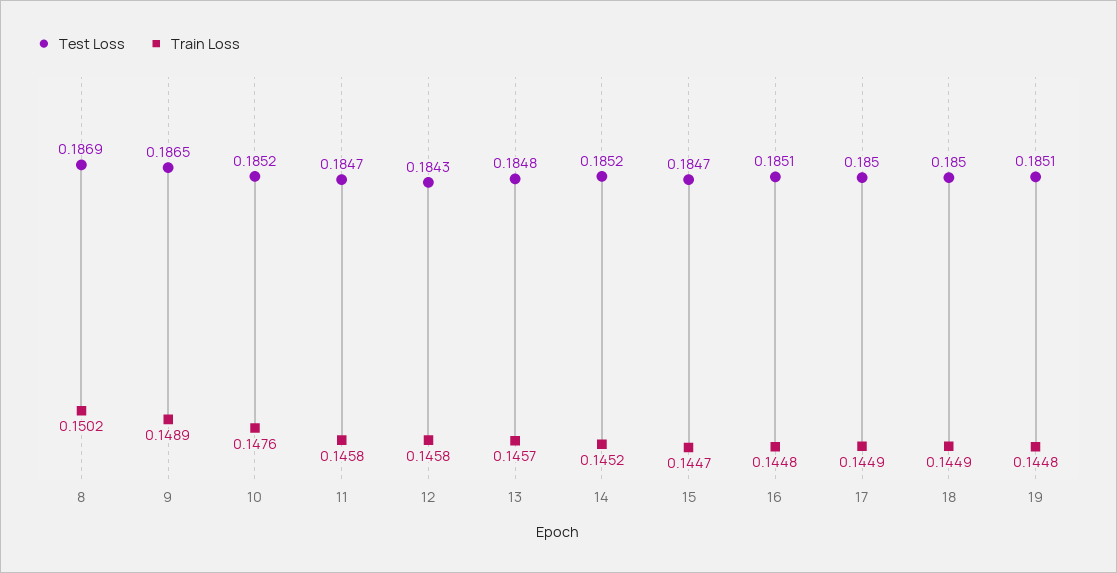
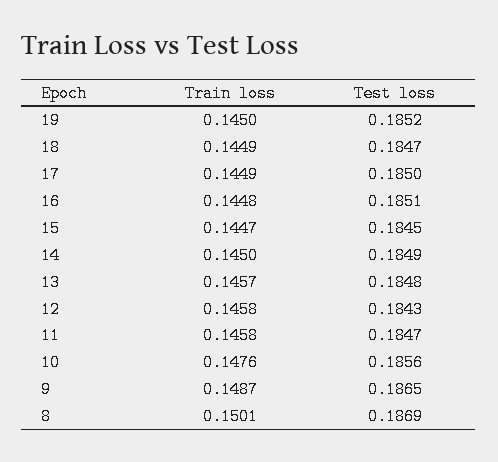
Train Loss, 8: 0.1502 -> 0.1501
Train Loss, 9: 0.1489 -> 0.1487
Test Loss, 10: 0.1852 -> 0.1856
Test Loss, 14: 0.1852 -> 0.1849
Train Loss, 14: 0.1452 -> 0.145
Test Loss, 15: 0.1847 -> 0.1845
Test Loss, 18: 0.185 -> 0.1847
Test Loss, 19: 0.1851 -> 0.1852
Train Loss, 19: 0.1448 -> 0.145

